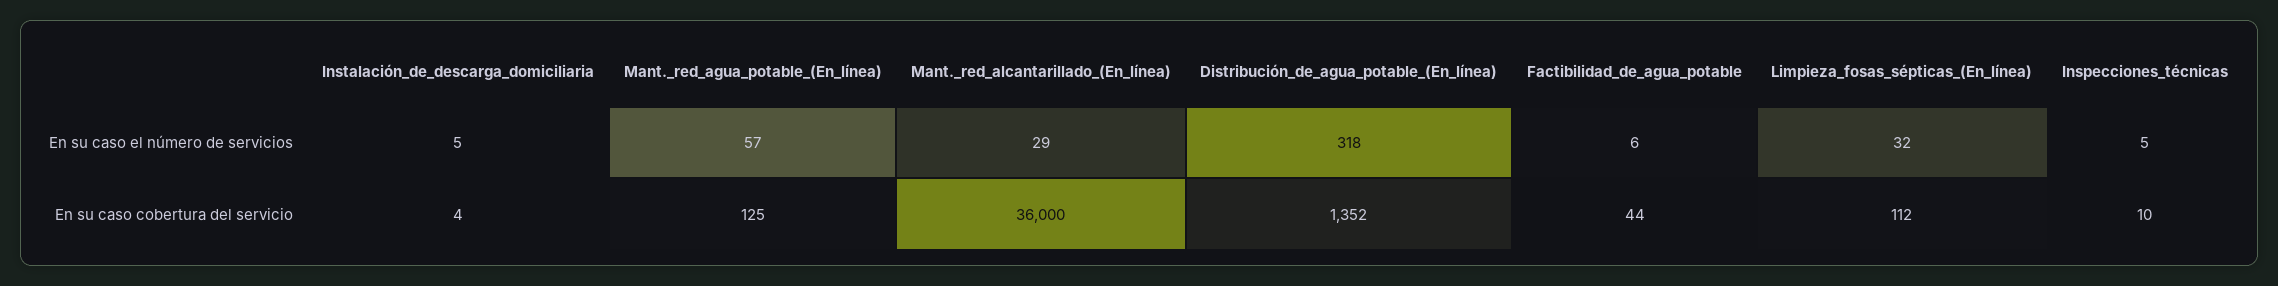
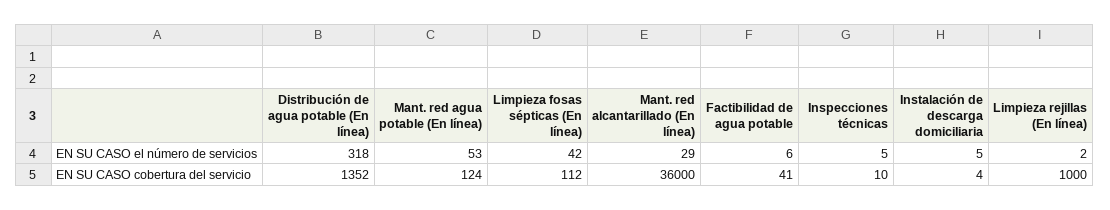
Mant._red_agua_potable_(En_línea), En su caso el número de servicios: 57 -> 53
Limpieza_fosas_sépticas_(En_línea), En su caso el número de servicios: 32 -> 42
Mant._red_agua_potable_(En_línea), En su caso cobertura del servicio: 125 -> 124
Factibilidad_de_agua_potable, En su caso cobertura del servicio: 44 -> 41
Limpieza rejillas (En línea), En su caso el número de servicios: none -> 2
Limpieza rejillas (En línea), En su caso cobertura del servicio: none -> 1000

